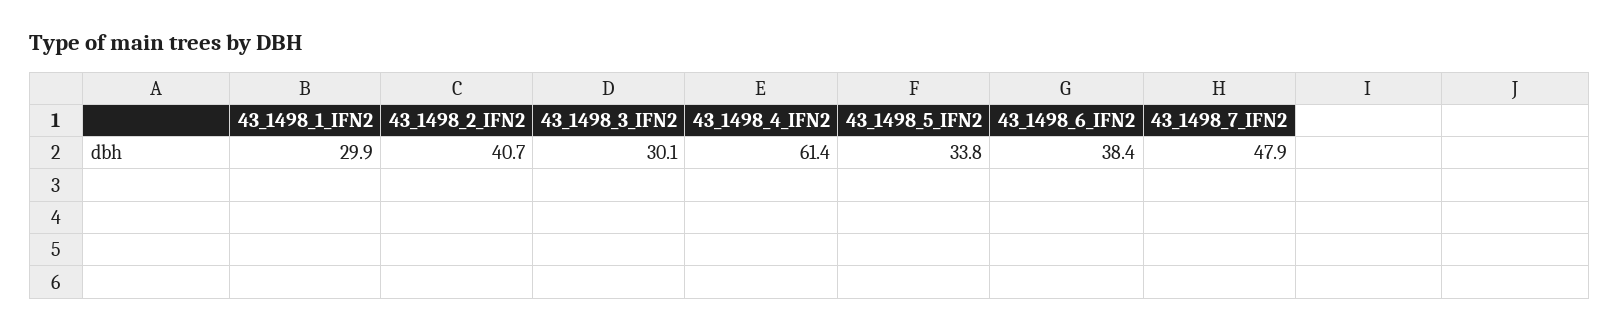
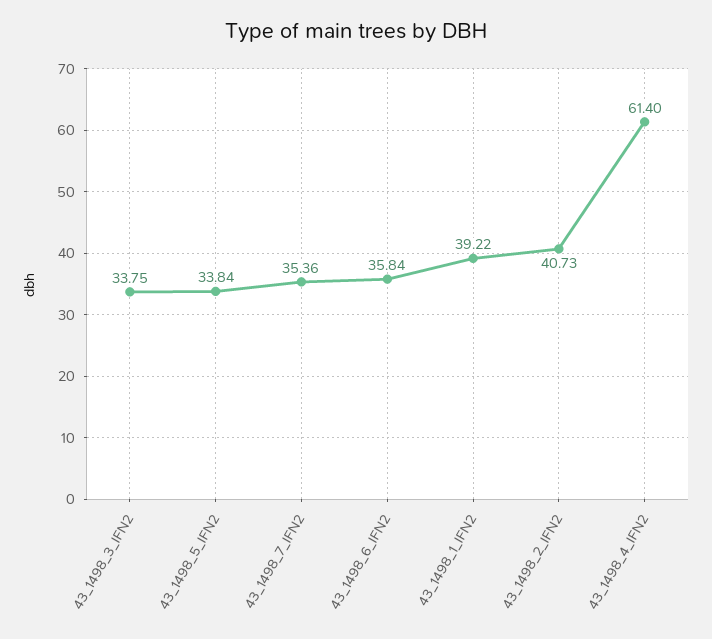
43_1498_1_IFN2: 29.9 -> 39.22
43_1498_3_IFN2: 30.1 -> 33.75
43_1498_6_IFN2: 38.4 -> 35.84
43_1498_7_IFN2: 47.9 -> 35.36

